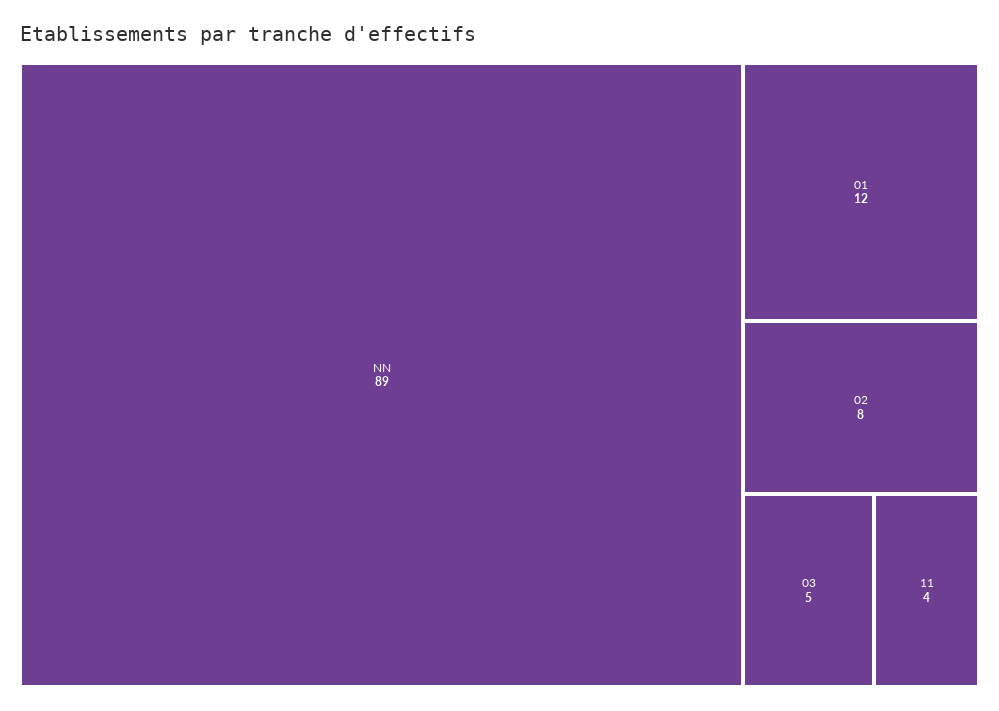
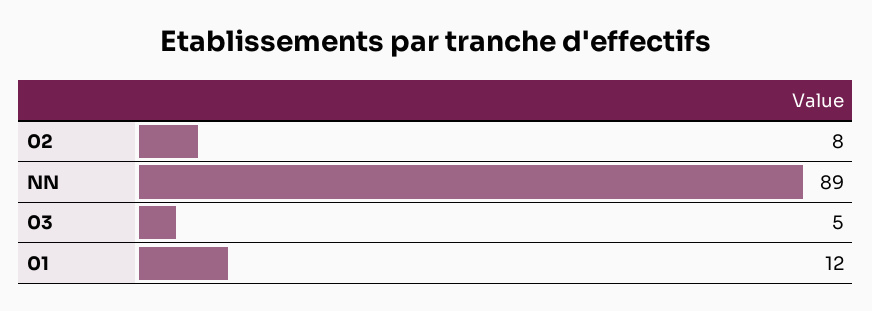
11: 4 -> none

